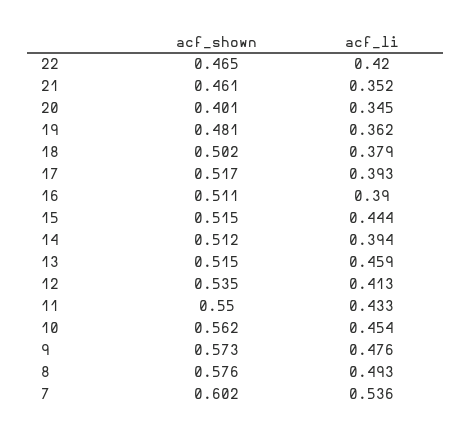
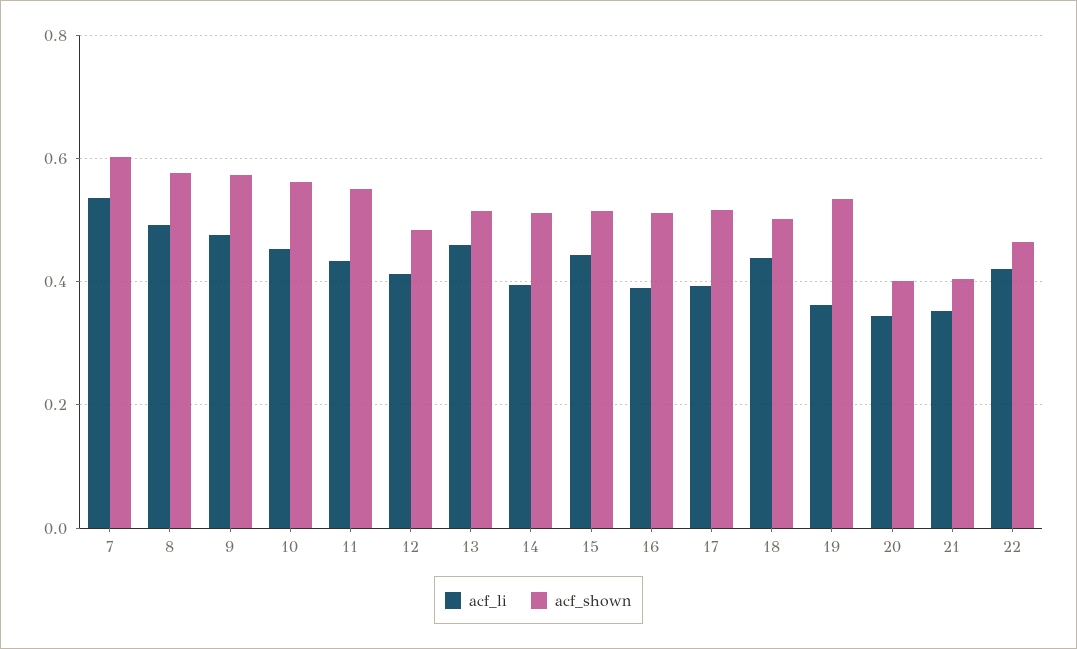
acf_shown, 21: 0.461 -> 0.4
acf_shown, 19: 0.481 -> 0.54
acf_li, 18: 0.379 -> 0.44
acf_shown, 12: 0.535 -> 0.48

